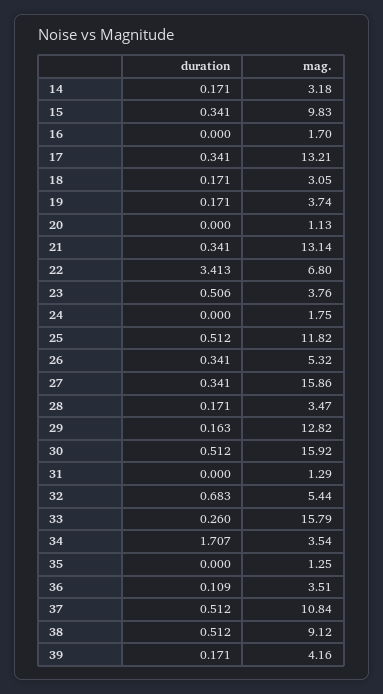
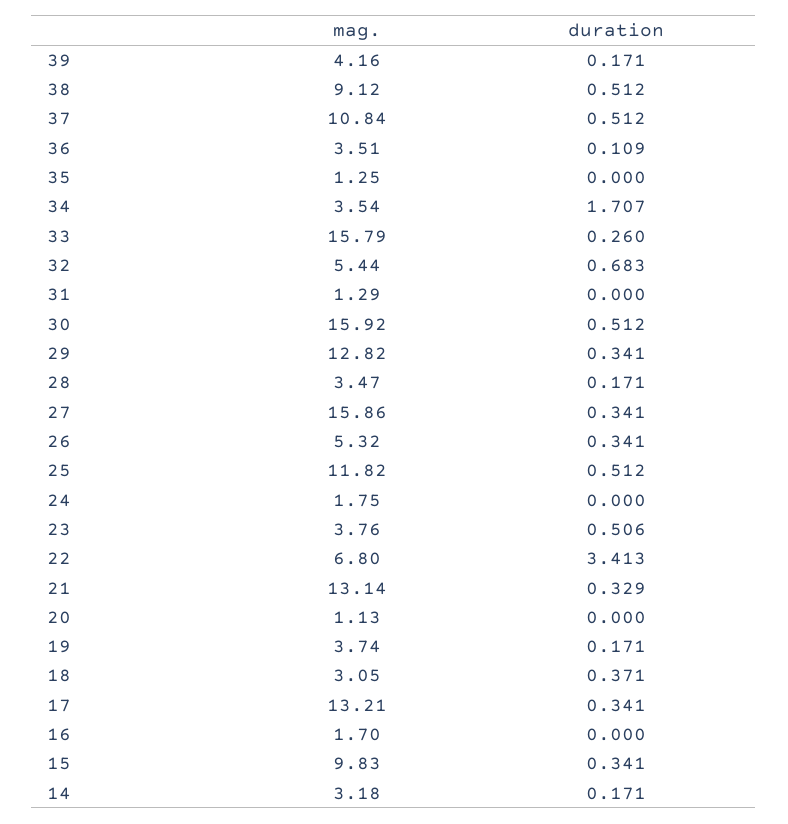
duration, 18: 0.171 -> 0.371
duration, 21: 0.341 -> 0.329
duration, 29: 0.163 -> 0.341

